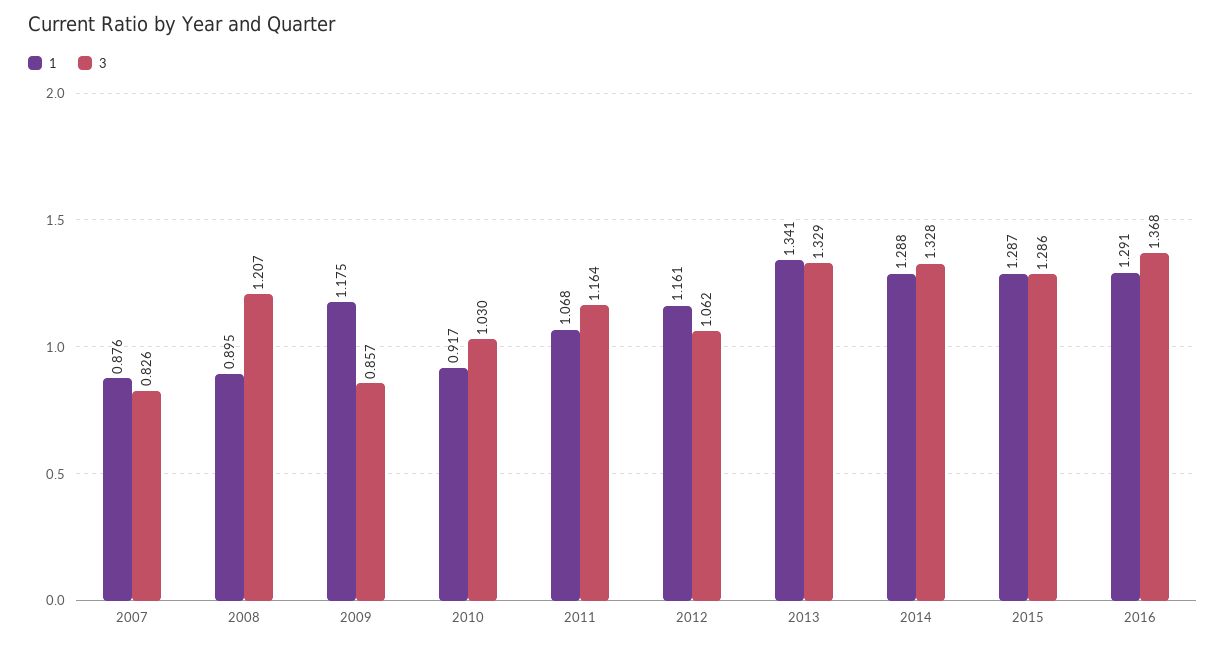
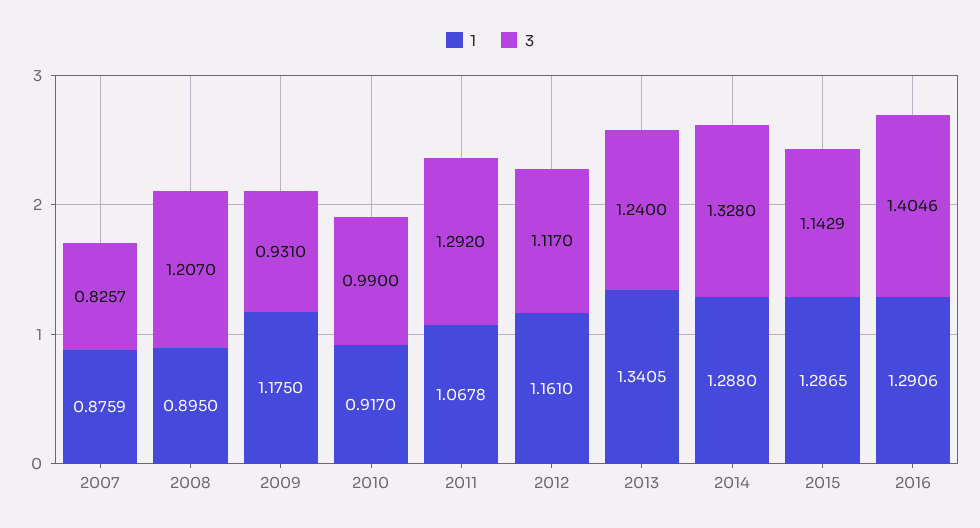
3, 2009: 0.857 -> 0.931
3, 2010: 1.03 -> 0.99
3, 2011: 1.164 -> 1.292
3, 2012: 1.062 -> 1.117
3, 2013: 1.329 -> 1.24
3, 2015: 1.286 -> 1.1429
3, 2016: 1.368 -> 1.4046

